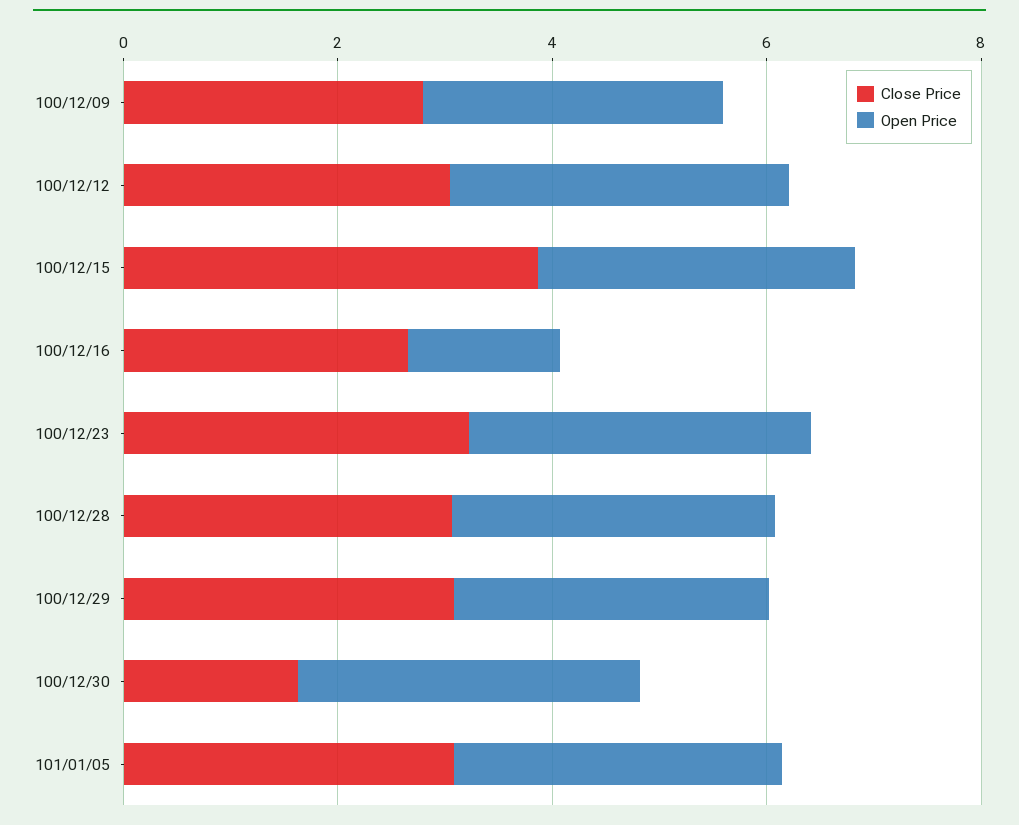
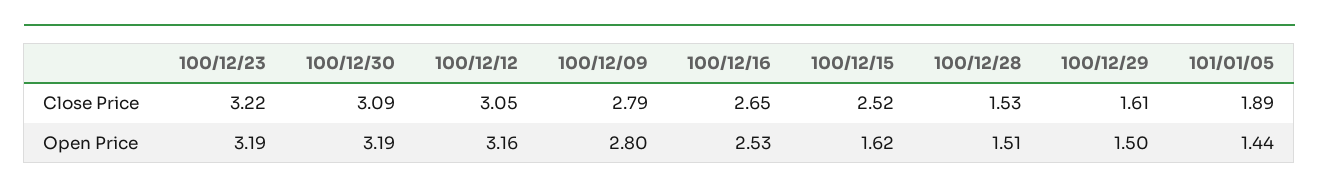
Close Price, 100/12/15: 4 -> 2.52
Open Price, 100/12/15: 3 -> 1.62
Open Price, 100/12/16: 1.5 -> 2.53
Close Price, 100/12/28: 3 -> 1.53
Open Price, 100/12/28: 3 -> 1.51
Close Price, 100/12/29: 3 -> 1.61
Open Price, 100/12/29: 3 -> 1.5
Close Price, 100/12/30: 1.5 -> 3.09
Close Price, 101/01/05: 3 -> 1.89
Open Price, 101/01/05: 3 -> 1.44

